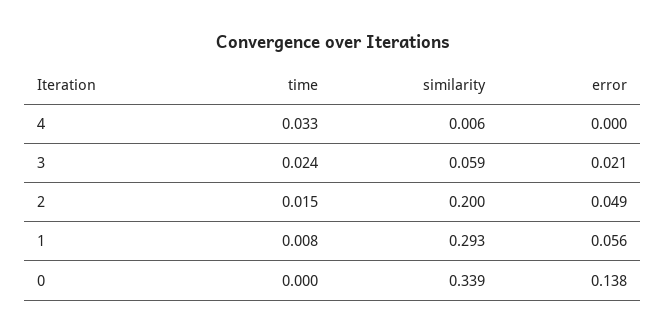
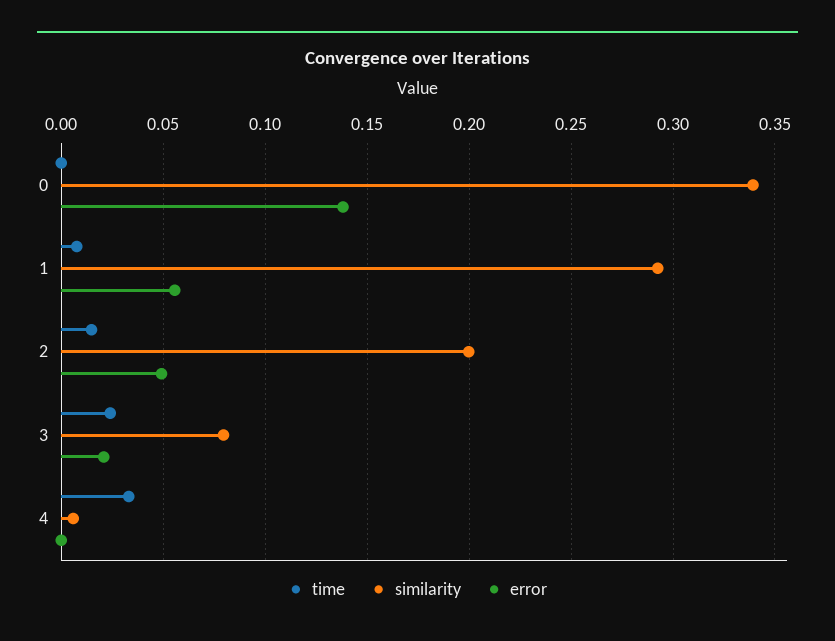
similarity, 3: 0.059 -> 0.08

